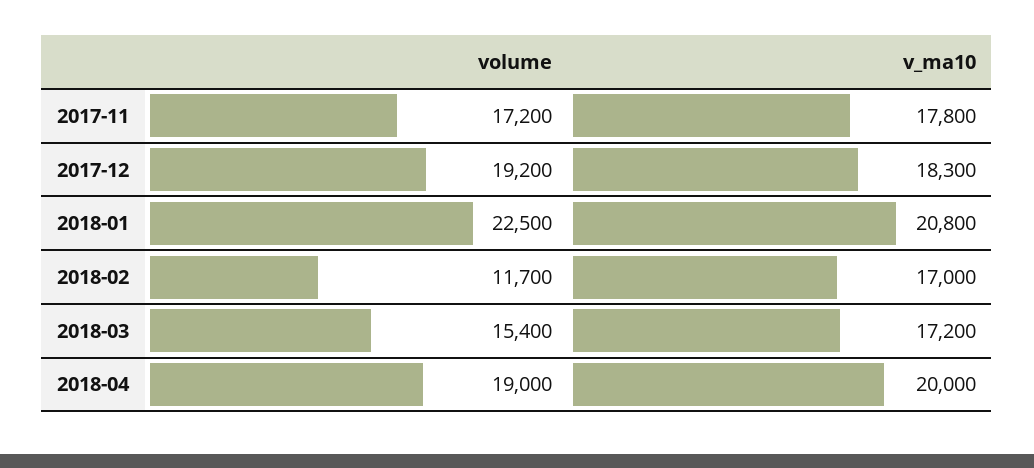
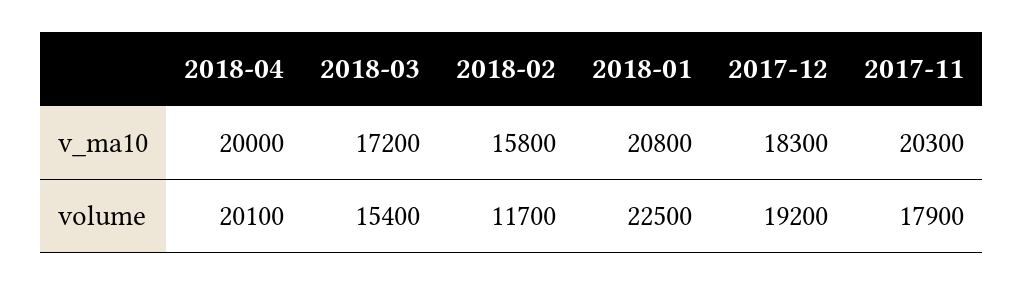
volume, 2017-11: 17200 -> 17900
v_ma10, 2017-11: 17800 -> 20300
v_ma10, 2018-02: 17000 -> 15800
volume, 2018-04: 19000 -> 20100

